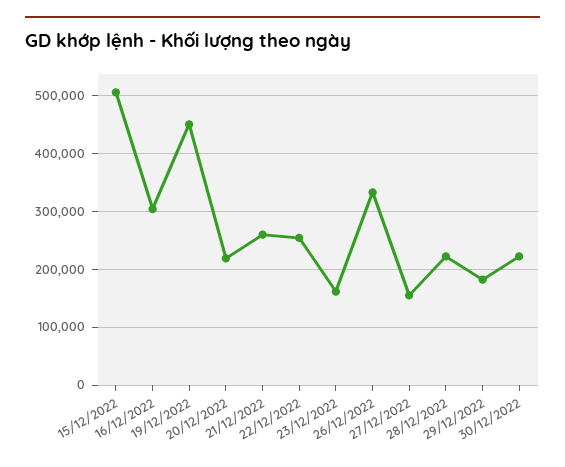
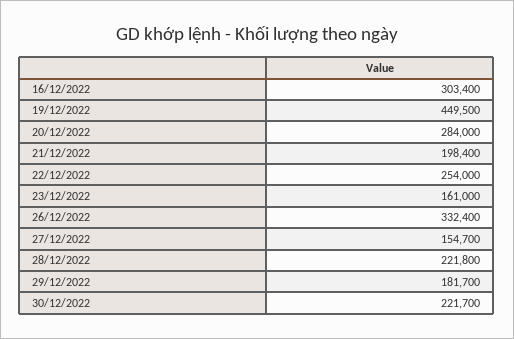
15/12/2022: 500000 -> none
20/12/2022: 220000 -> 284000
21/12/2022: 260000 -> 198400

